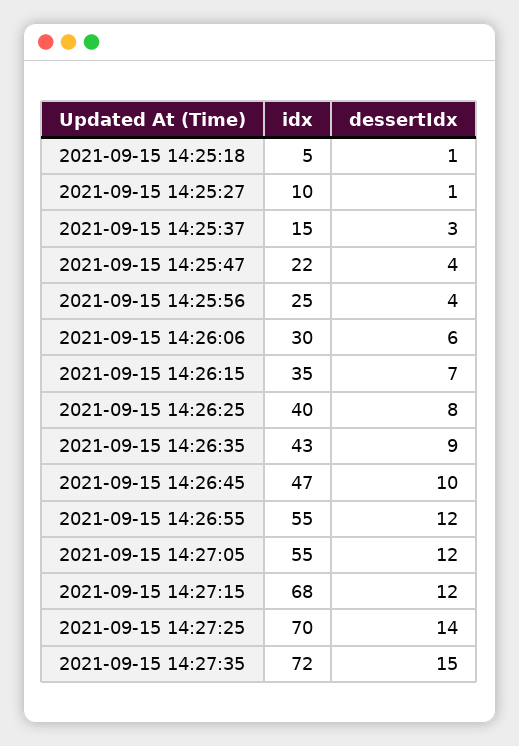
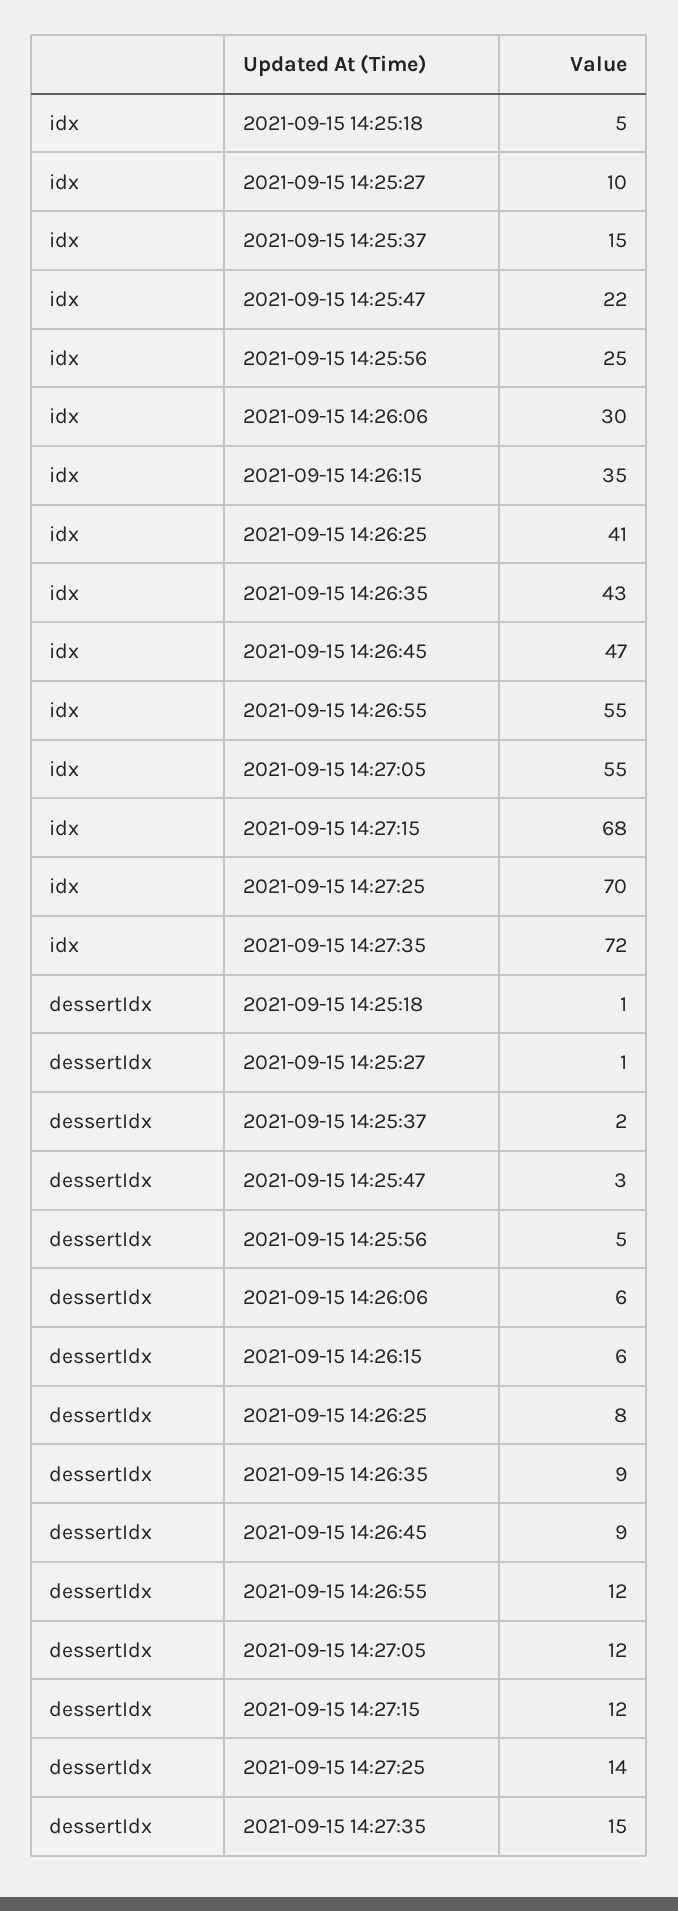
dessertIdx, 2021-09-15 14:25:37: 3 -> 2
dessertIdx, 2021-09-15 14:25:47: 4 -> 3
dessertIdx, 2021-09-15 14:25:56: 4 -> 5
dessertIdx, 2021-09-15 14:26:15: 7 -> 6
idx, 2021-09-15 14:26:25: 40 -> 41
dessertIdx, 2021-09-15 14:26:45: 10 -> 9

